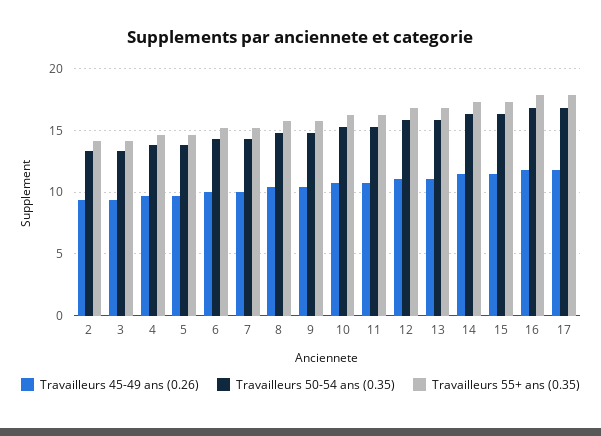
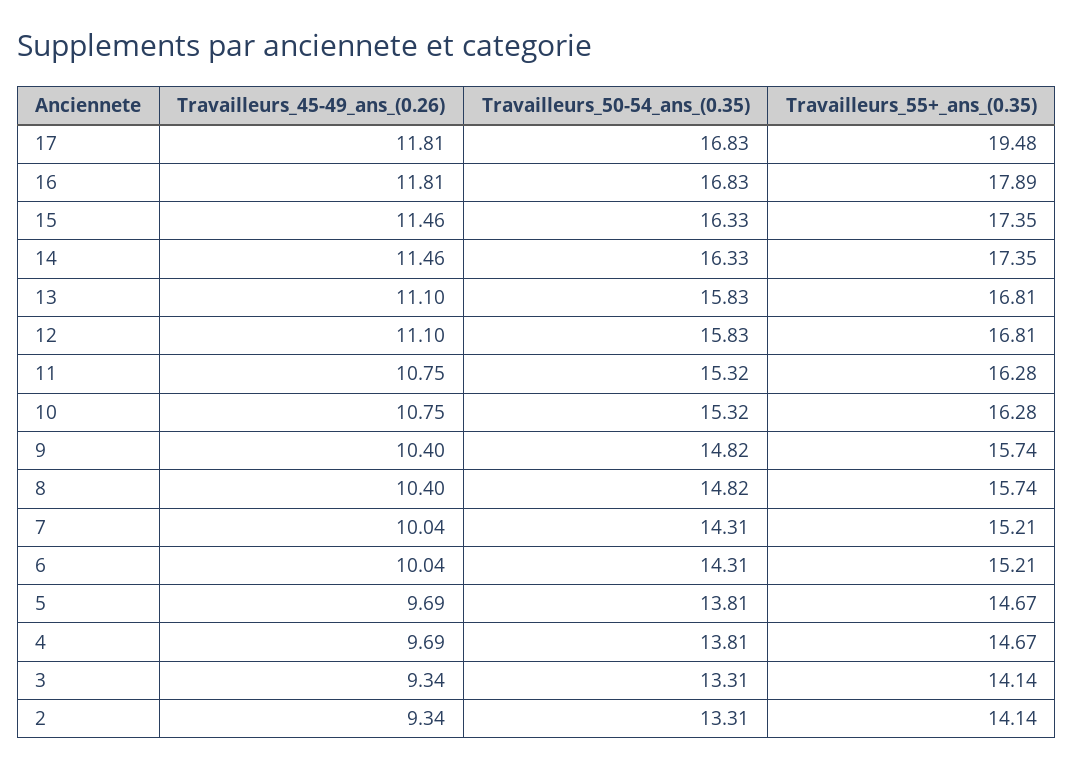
Travailleurs 55+ ans (0.35), 17: 18 -> 19.48

